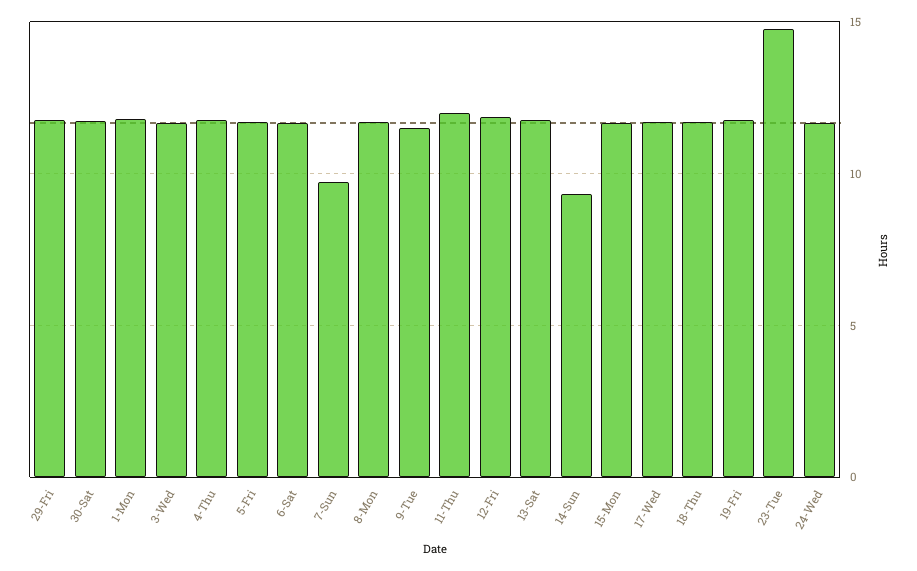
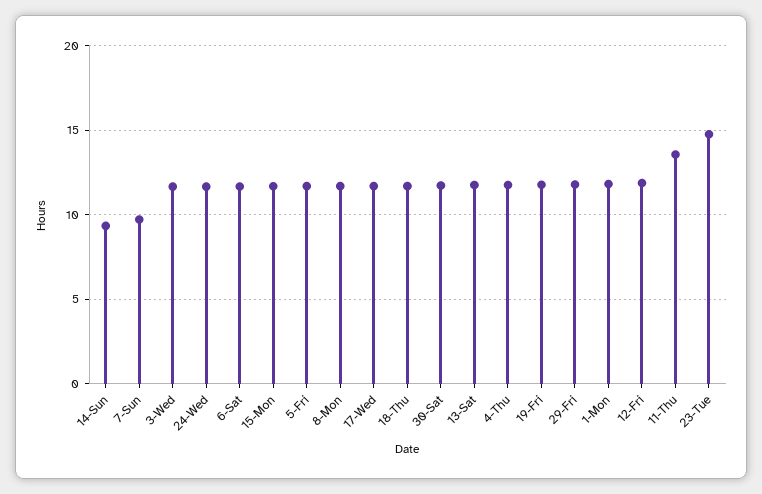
9-Tue: 11.5 -> none
11-Thu: 12 -> 13.5

